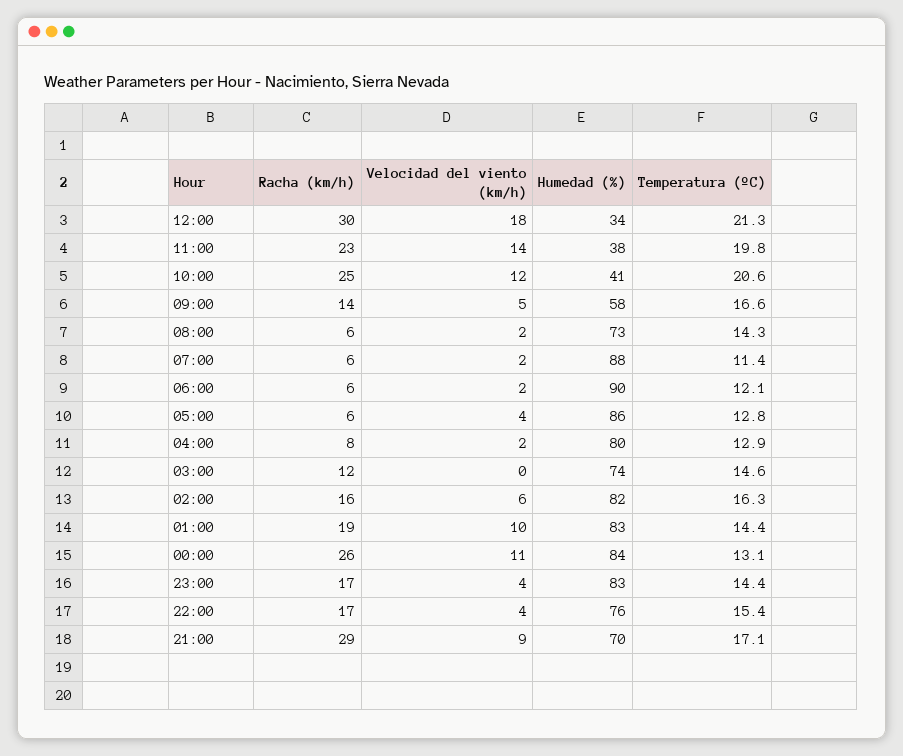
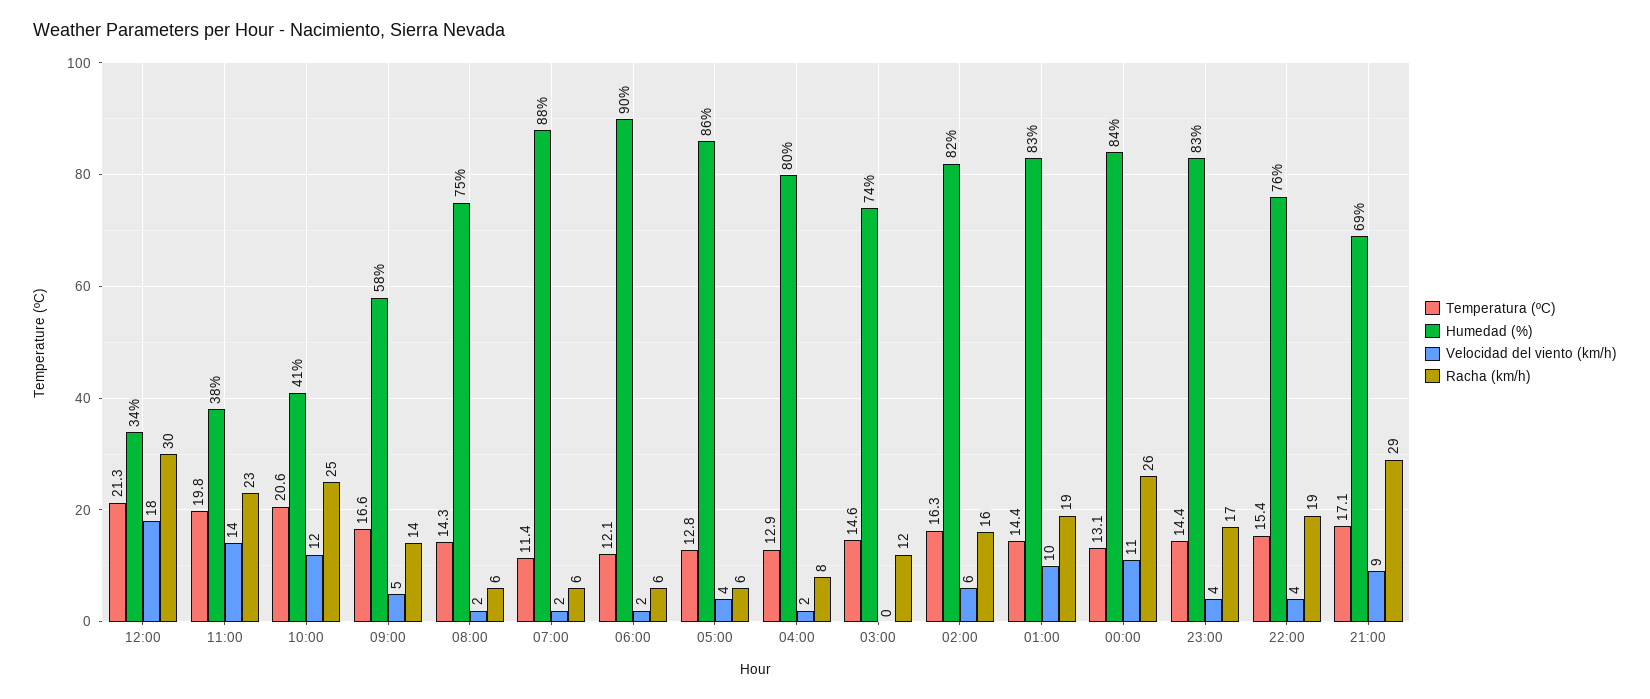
Humedad (%), 08:00: 73 -> 75
Racha (km/h), 22:00: 17 -> 19
Humedad (%), 21:00: 70 -> 69

